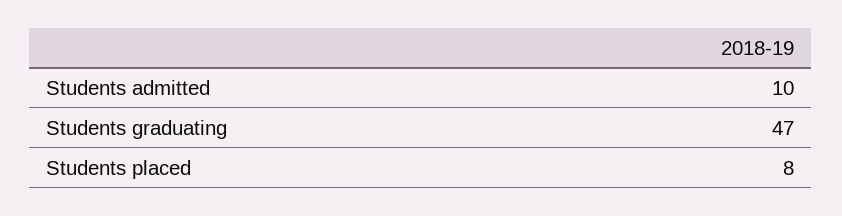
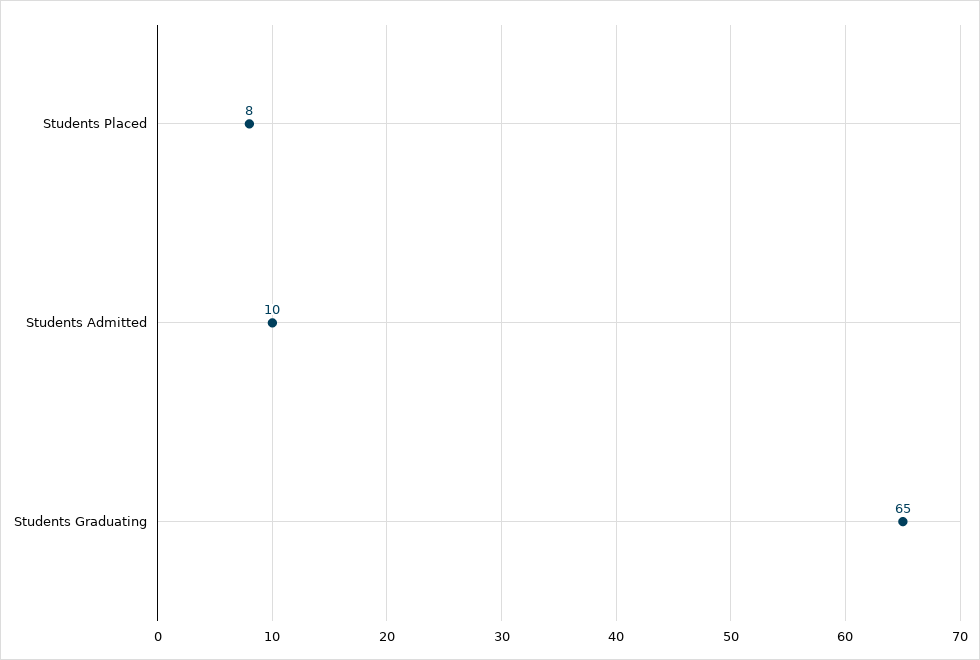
Students graduating: 47 -> 65

